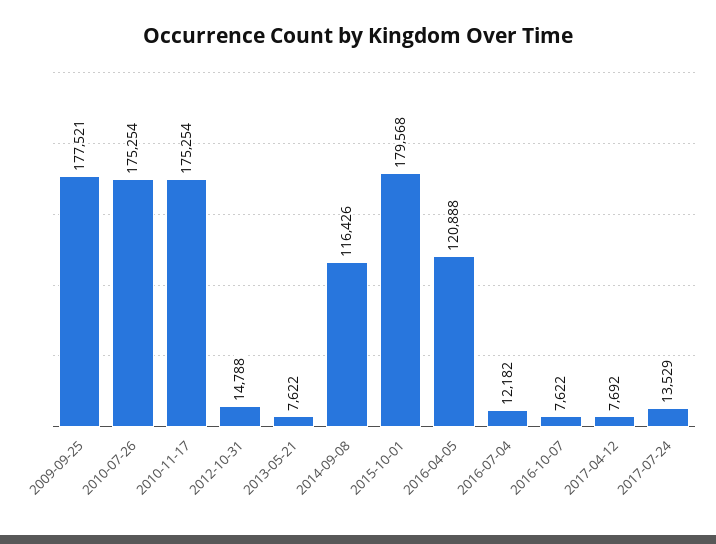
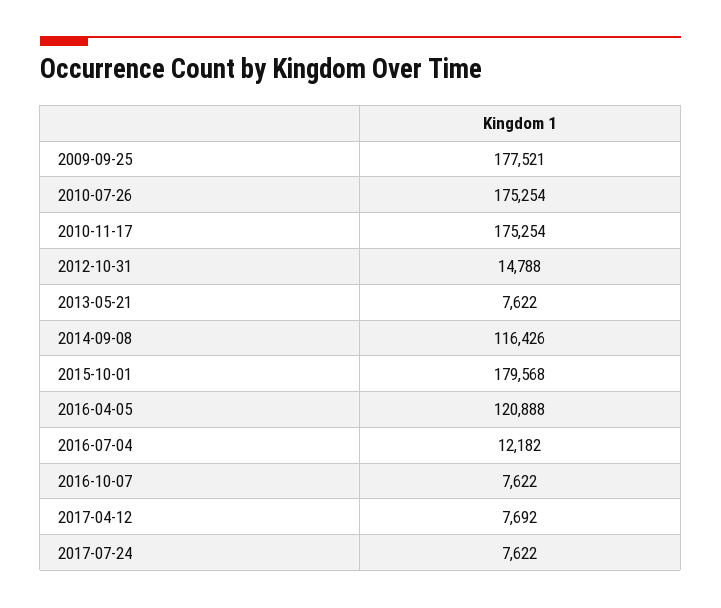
2017-07-24: 13529 -> 7622

